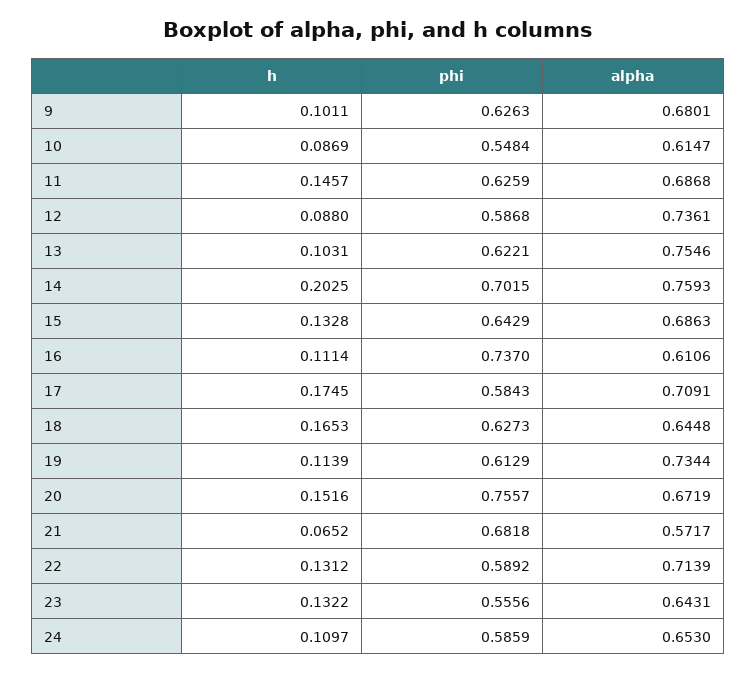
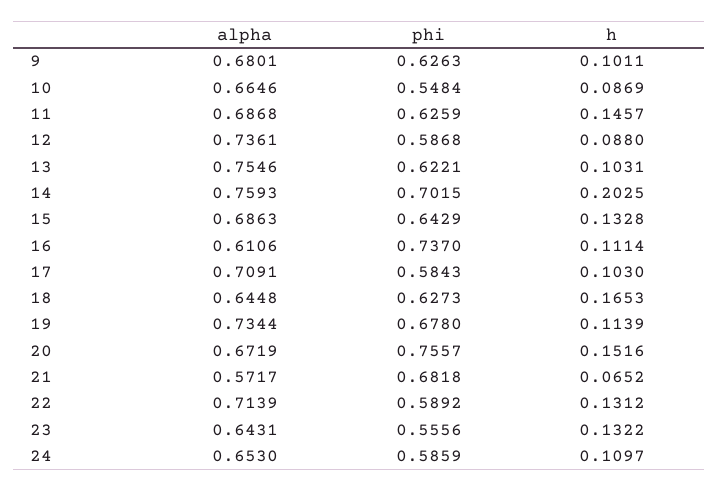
alpha, 10: 0.6147 -> 0.6646
h, 17: 0.1745 -> 0.103
phi, 19: 0.6129 -> 0.678

